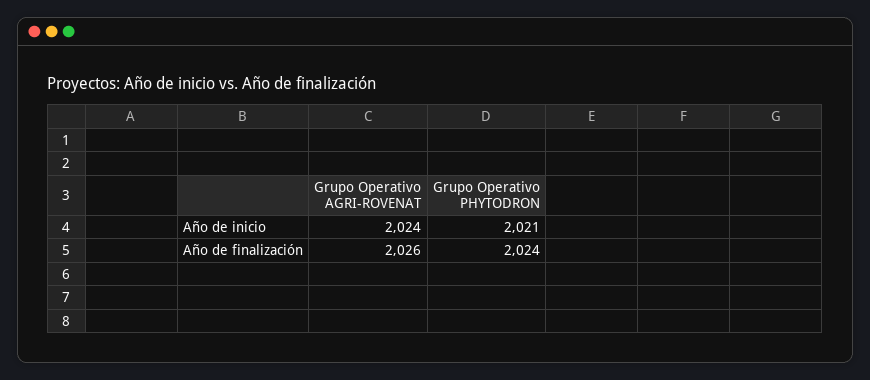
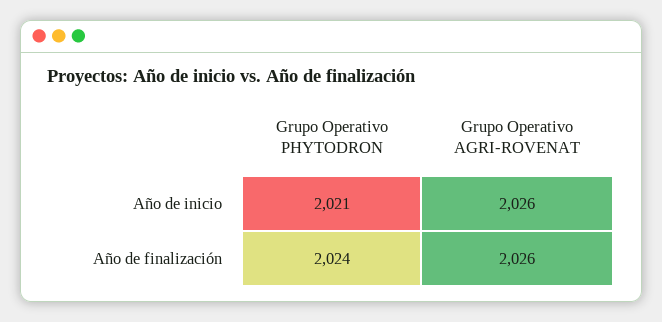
Grupo Operativo AGRI-ROVENAT, Año de inicio: 2024 -> 2026

